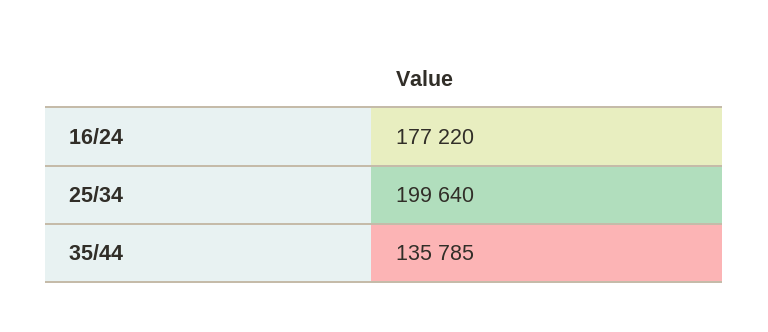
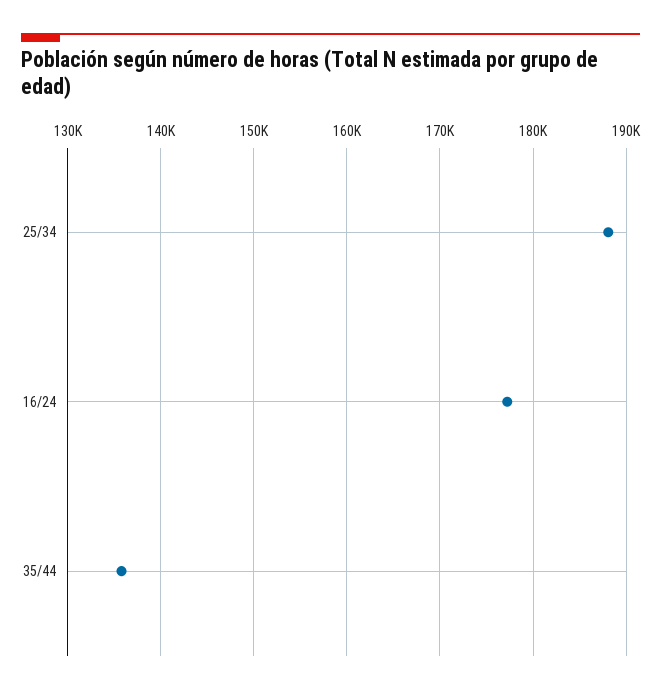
25/34: 199640 -> 188000

